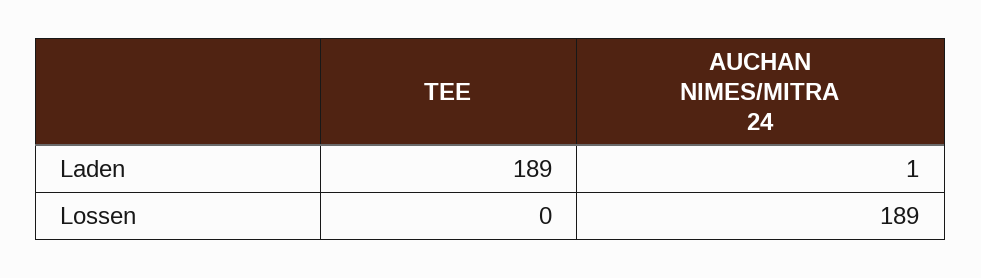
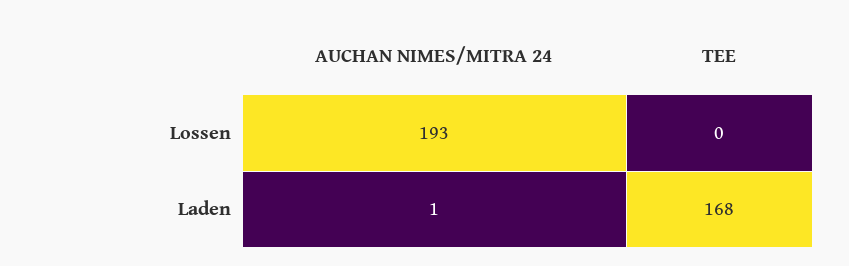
TEE, Laden: 189 -> 168
AUCHAN NIMES/MITRA 24, Lossen: 189 -> 193

